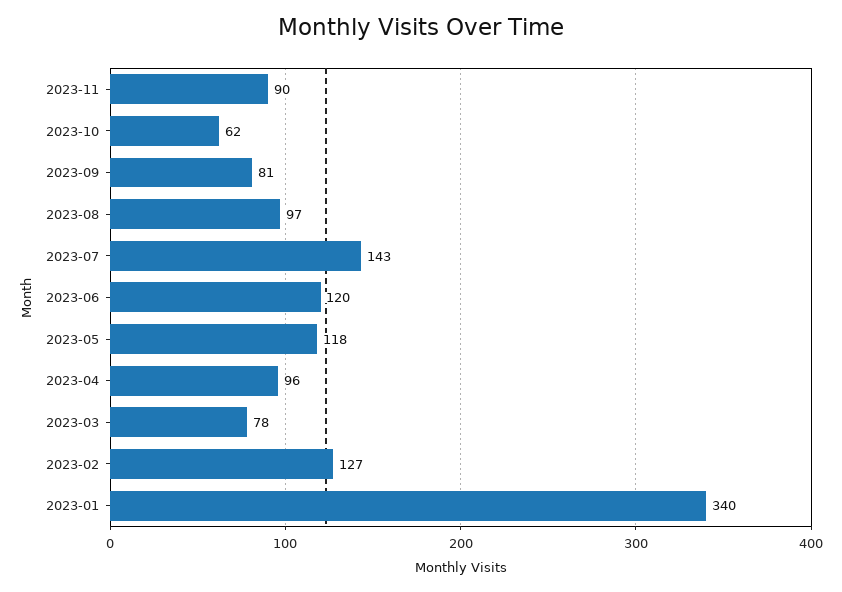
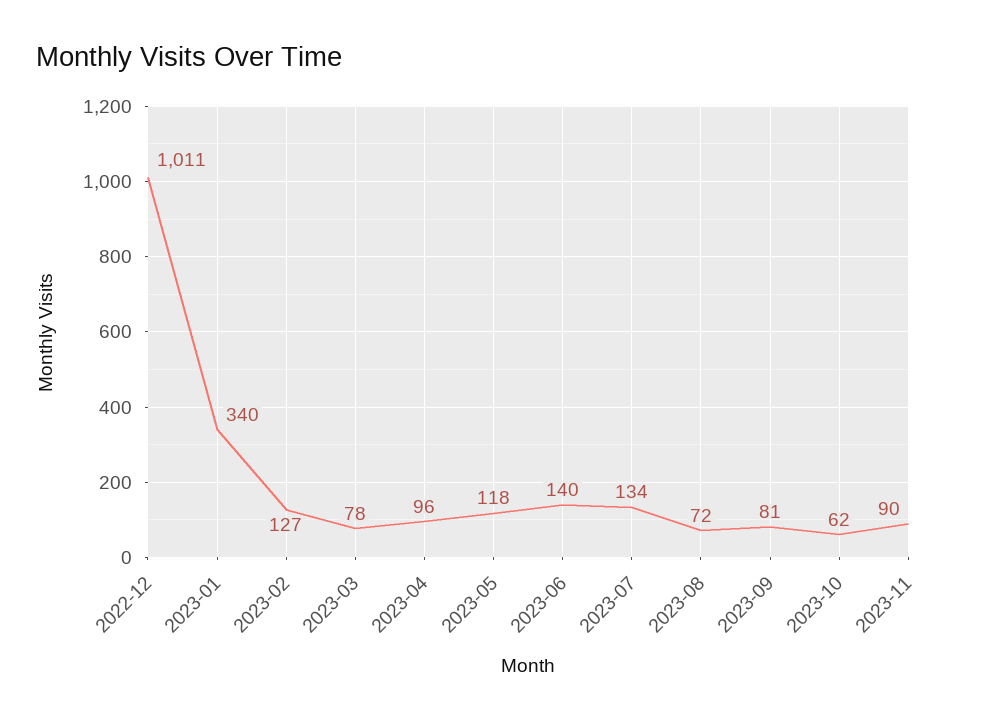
2023-08: 97 -> 72
2023-07: 143 -> 134
2023-06: 120 -> 140
2022-12: none -> 1011

